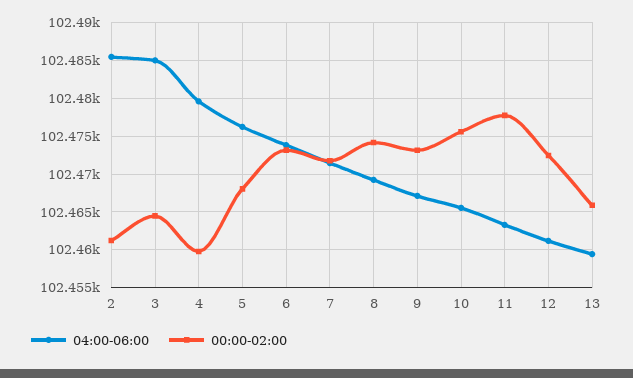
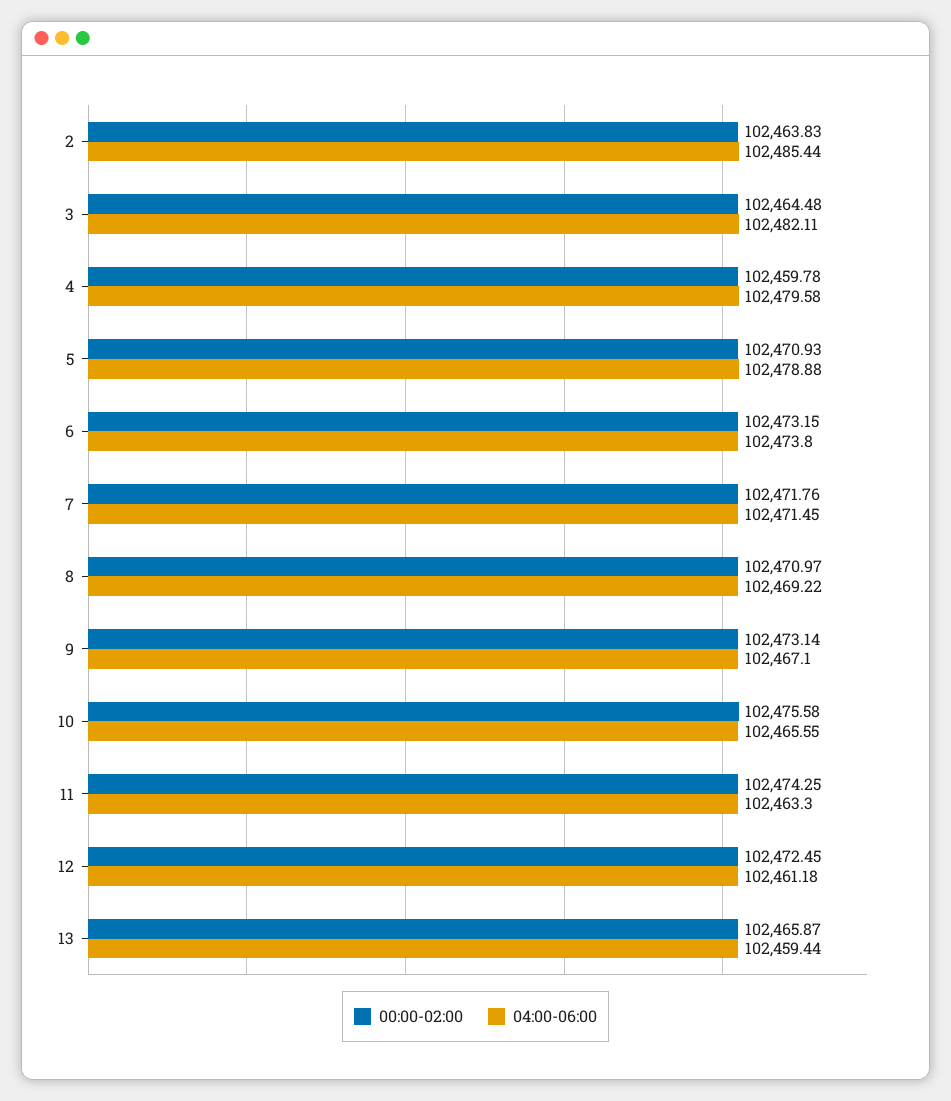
00:00-02:00, 2: 102461 -> 102463.83
04:00-06:00, 3: 102485 -> 102482.11
04:00-06:00, 5: 102476 -> 102478.88
00:00-02:00, 5: 102468 -> 102470.93
00:00-02:00, 8: 102474 -> 102470.97
00:00-02:00, 11: 102478 -> 102474.25

